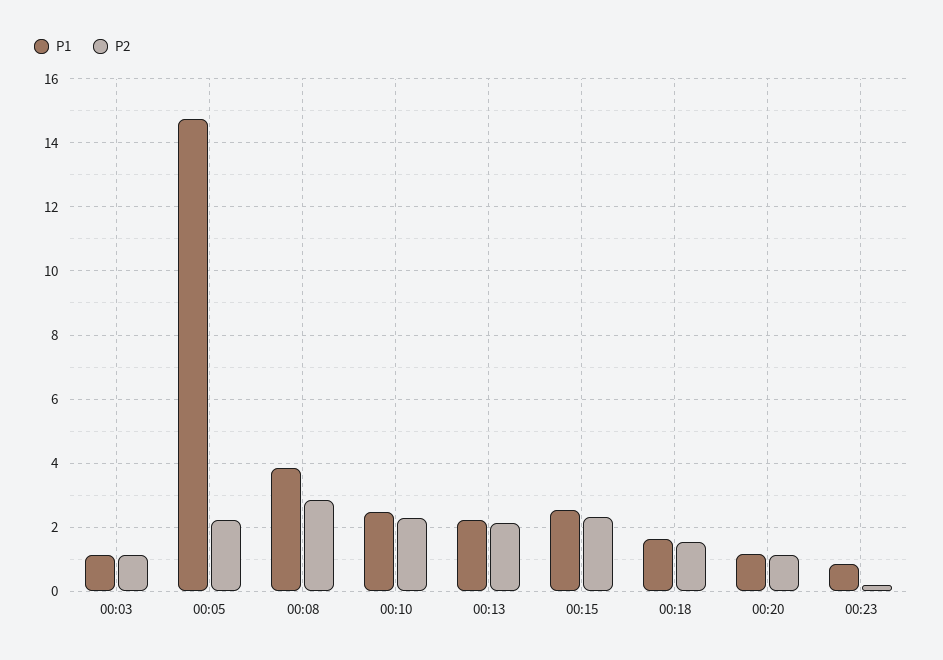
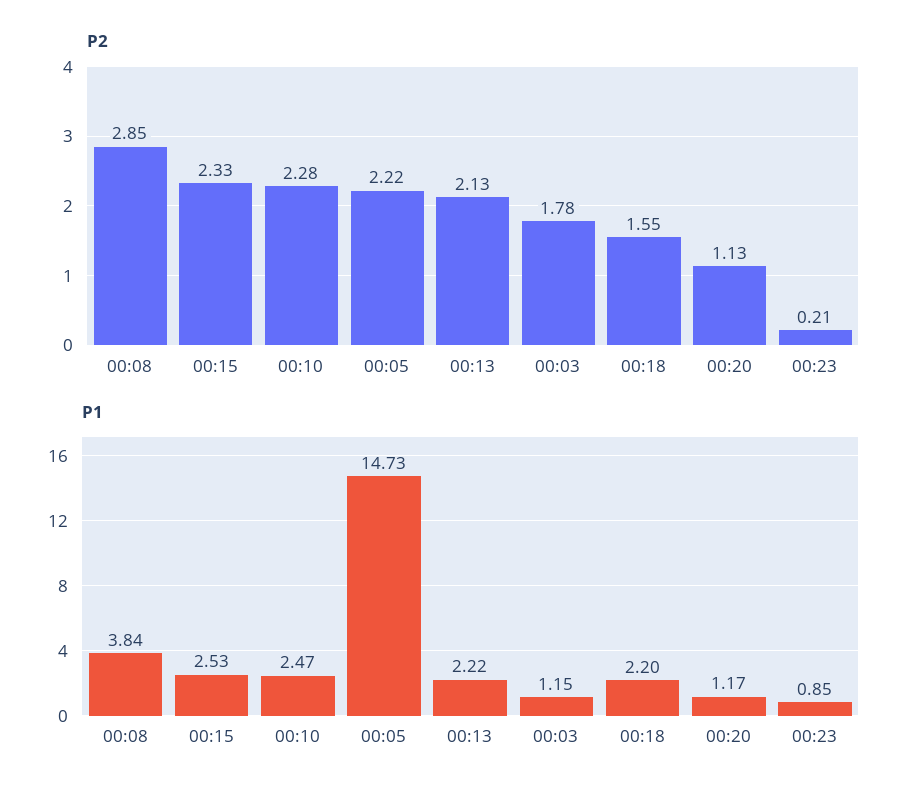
P2, 00:03: 1.2 -> 1.78
P1, 00:18: 1.6 -> 2.2

